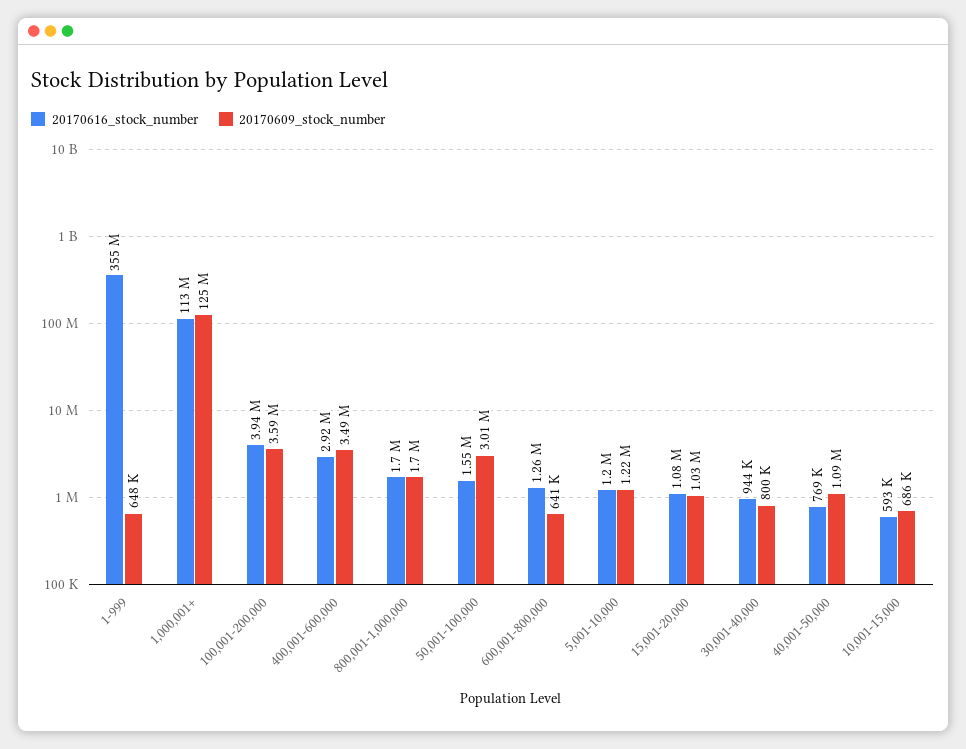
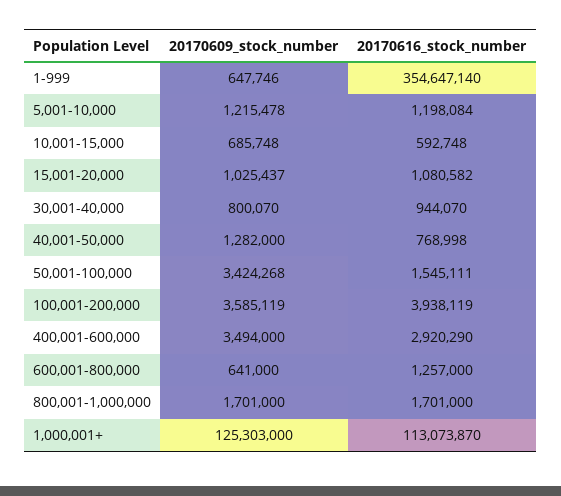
20170609_stock_number, 50,001-100,000: 3010000 -> 3424268
20170609_stock_number, 40,001-50,000: 1090000 -> 1282000

